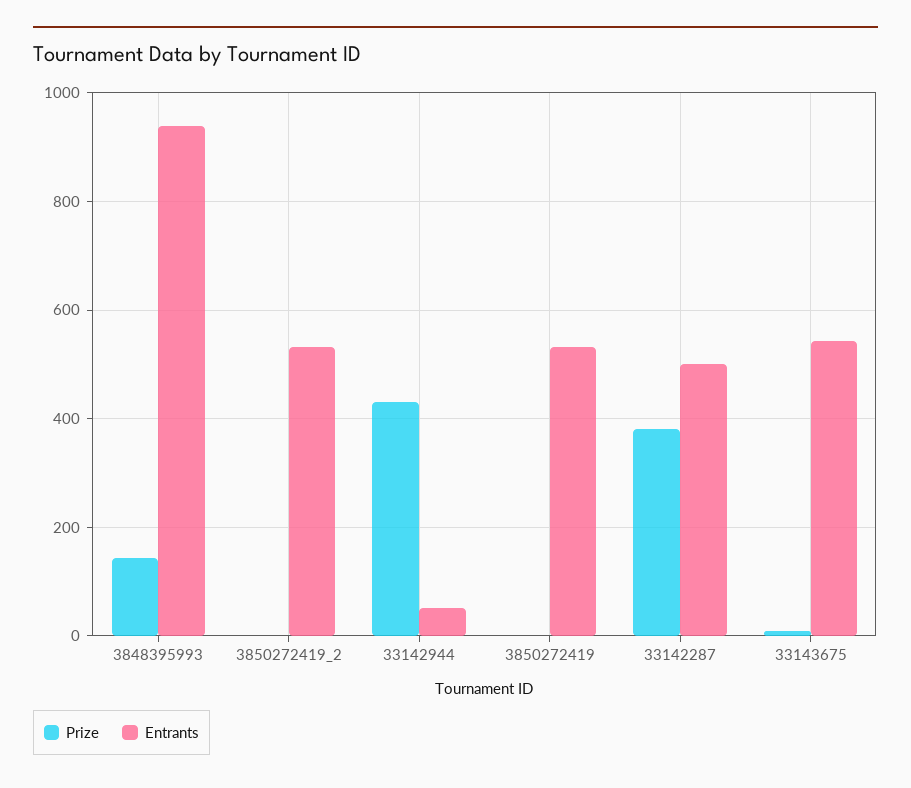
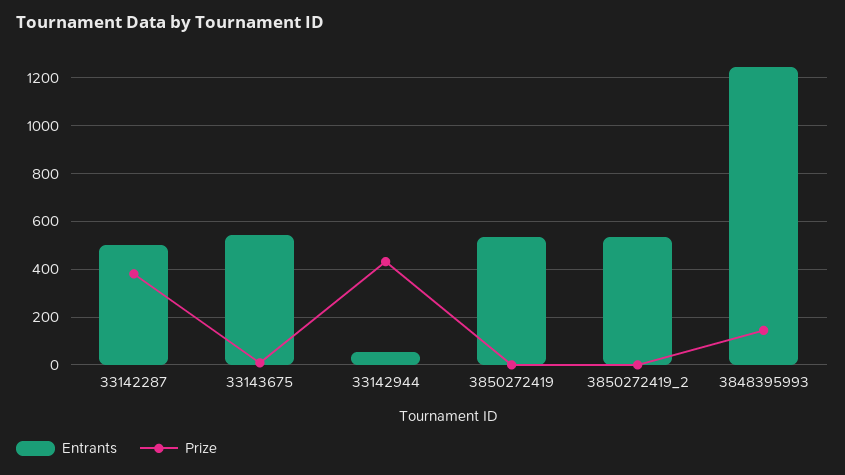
Entrants, 3848395993: 940 -> 1250

